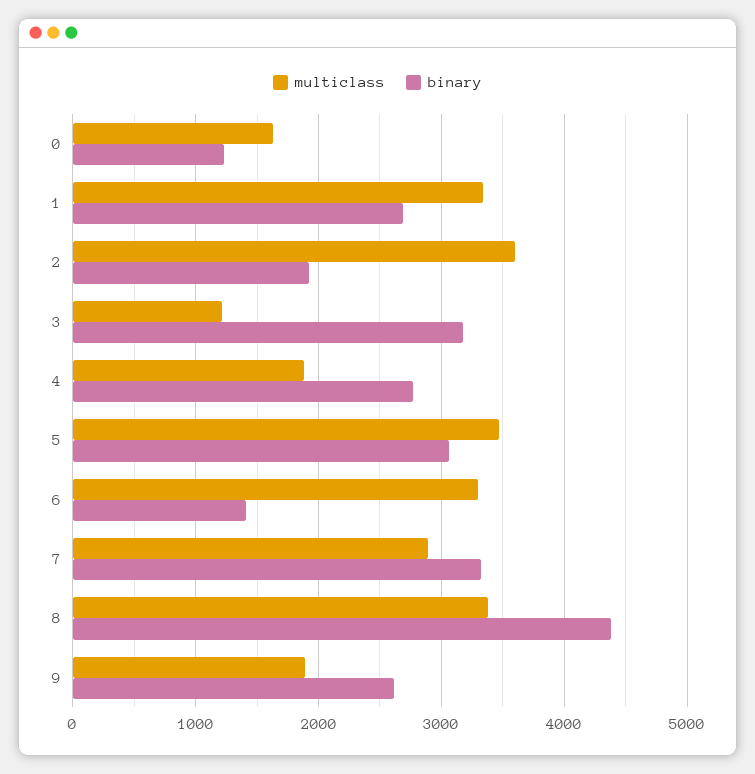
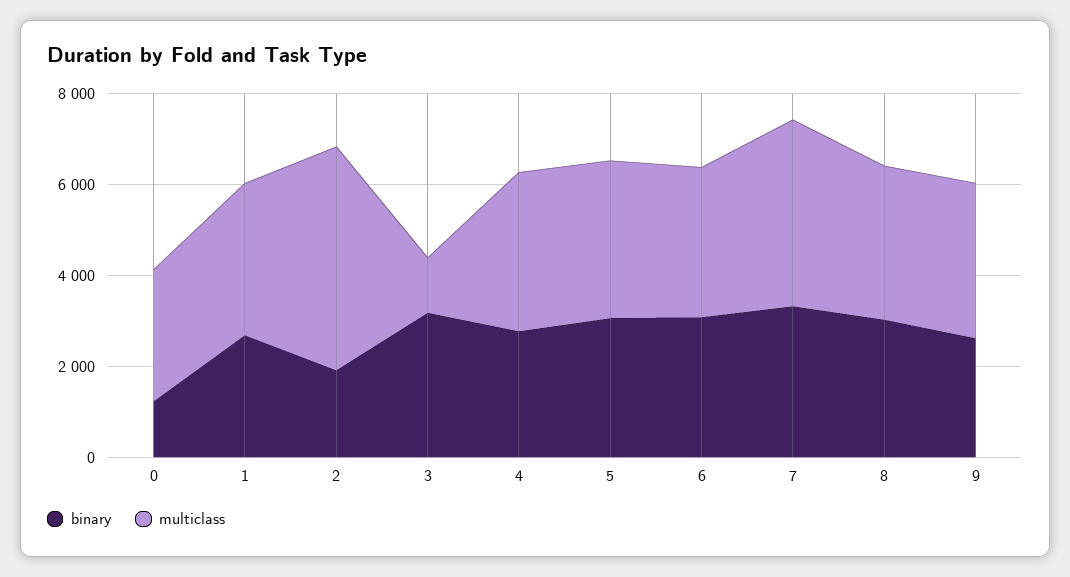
multiclass, 0: 1600 -> 3000
multiclass, 2: 3600 -> 5000
multiclass, 4: 1900 -> 3500
binary, 6: 1400 -> 3000
multiclass, 7: 2900 -> 4000
binary, 8: 4400 -> 3000
multiclass, 9: 1900 -> 3500

